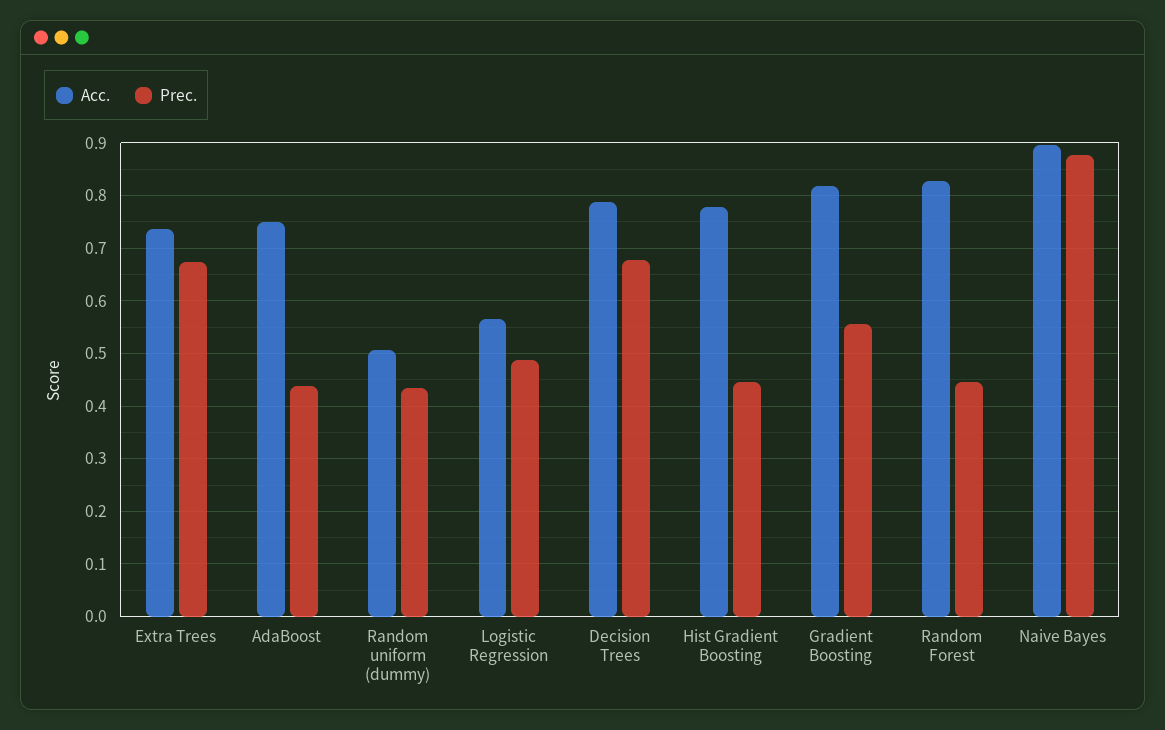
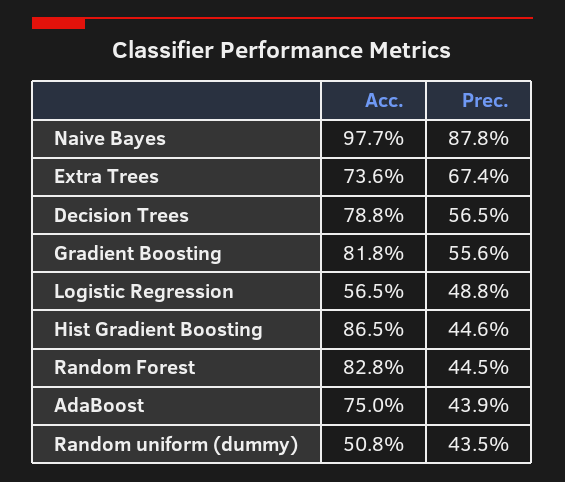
Prec., Decision Trees: 0.68 -> 0.565
Acc., Hist Gradient Boosting: 0.78 -> 0.865
Acc., Naive Bayes: 0.9 -> 0.977

